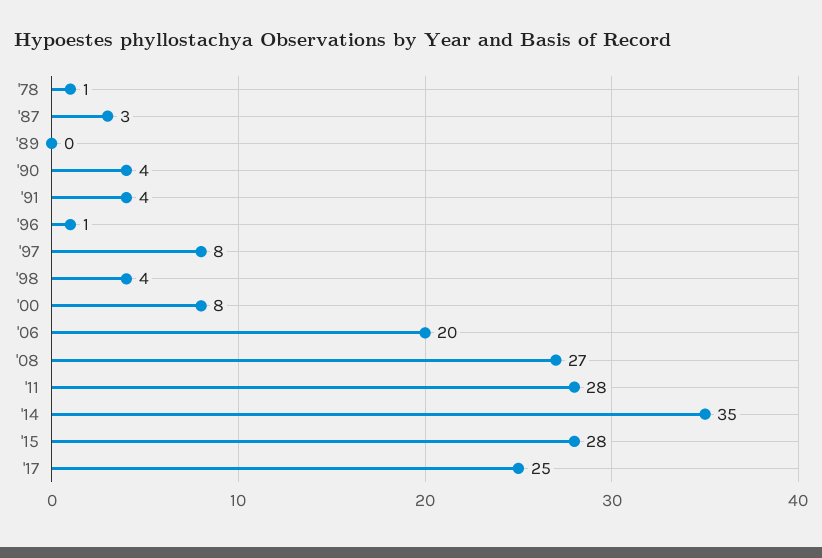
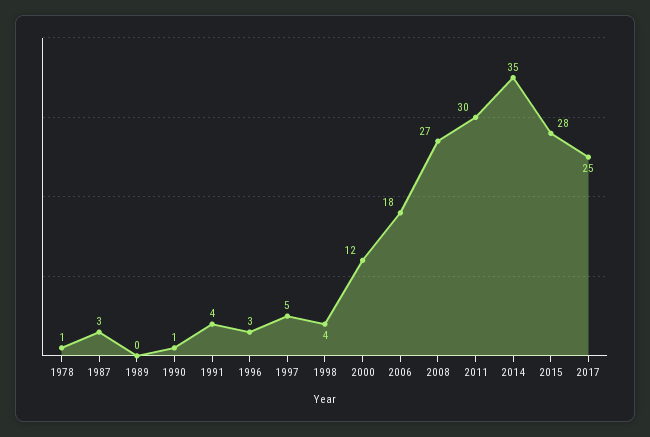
'90: 4 -> 1
'96: 1 -> 3
'97: 8 -> 5
'00: 8 -> 12
'06: 20 -> 18
'11: 28 -> 30

